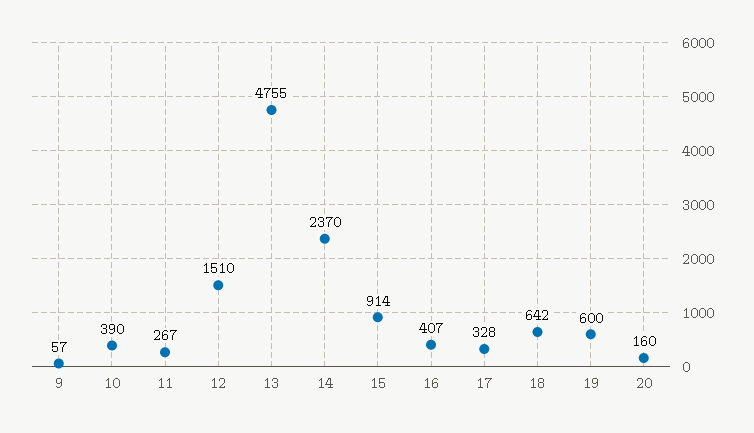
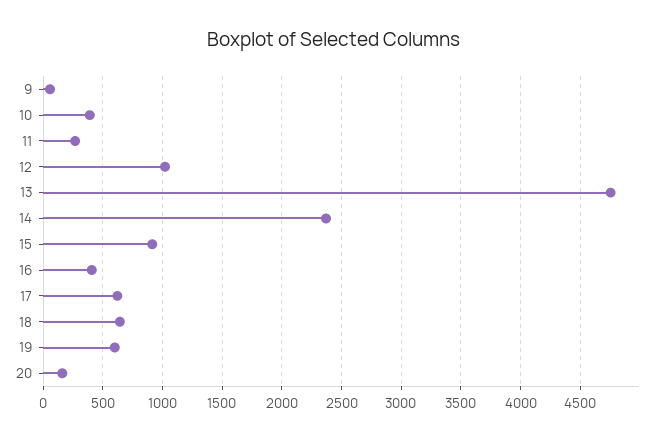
12: 1510 -> 1000
17: 328 -> 600

